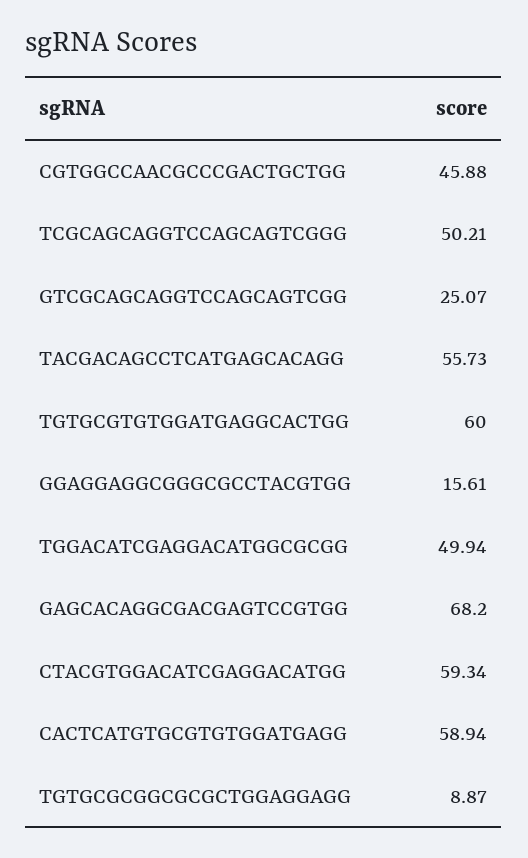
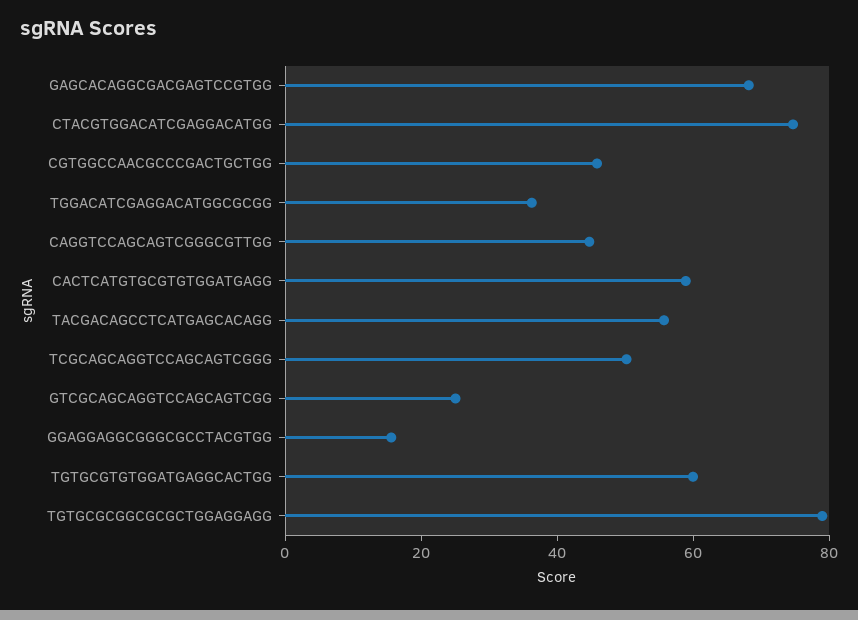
TGGACATCGAGGACATGGCGCGG: 49.94 -> 35
CTACGTGGACATCGAGGACATGG: 59.34 -> 75
TGTGCGCGGCGCGCTGGAGGAGG: 8.87 -> 80
CAGGTCCAGCAGTCGGGCGTTGG: none -> 45

